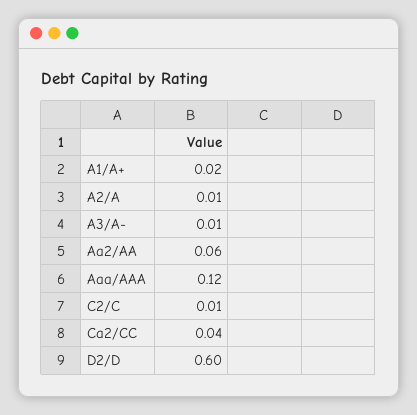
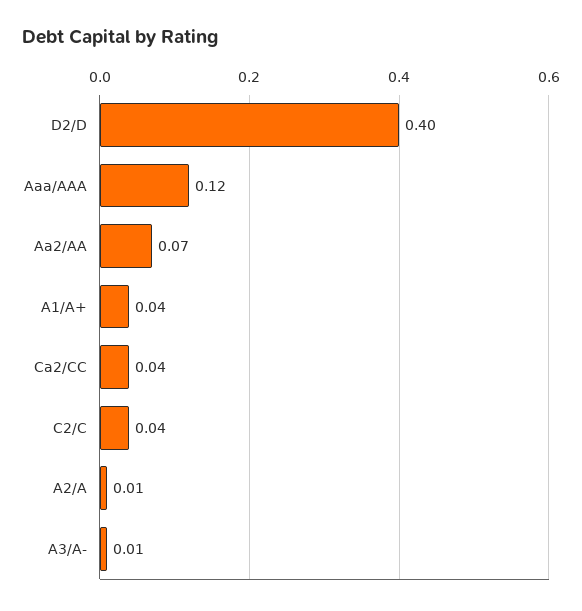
A1/A+: 0.02 -> 0.04
Aa2/AA: 0.06 -> 0.07
C2/C: 0.01 -> 0.04
D2/D: 0.6 -> 0.4

